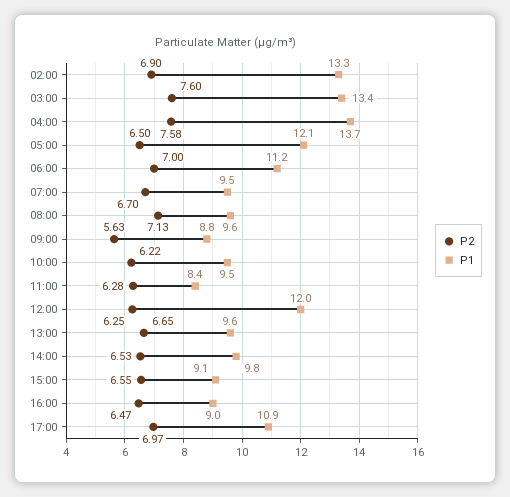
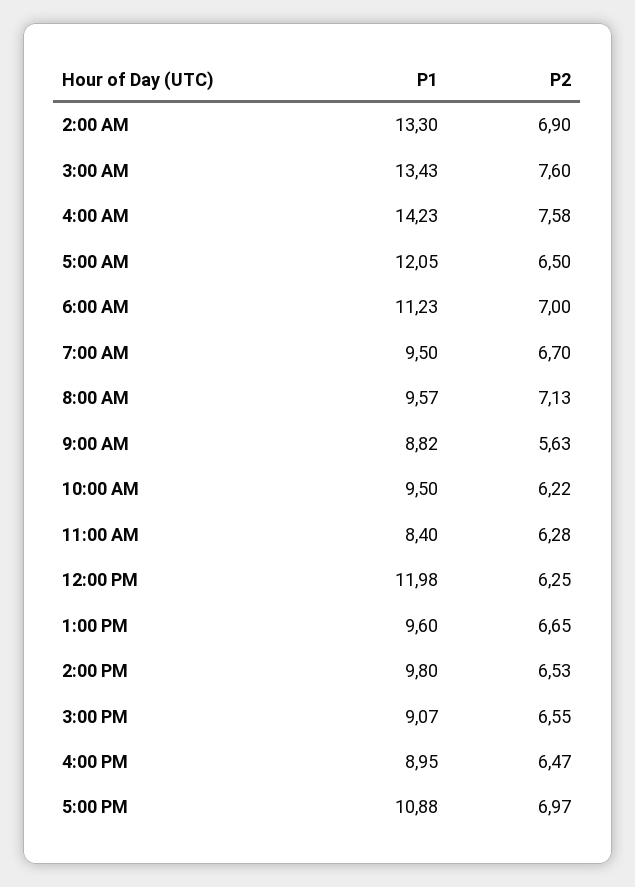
P1, 04:00: 13.7 -> 14.23

